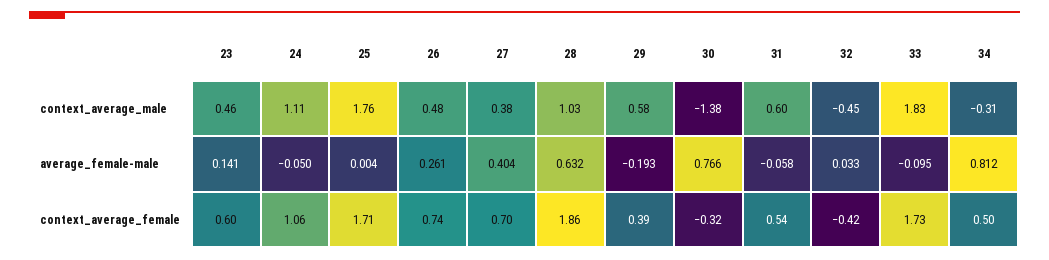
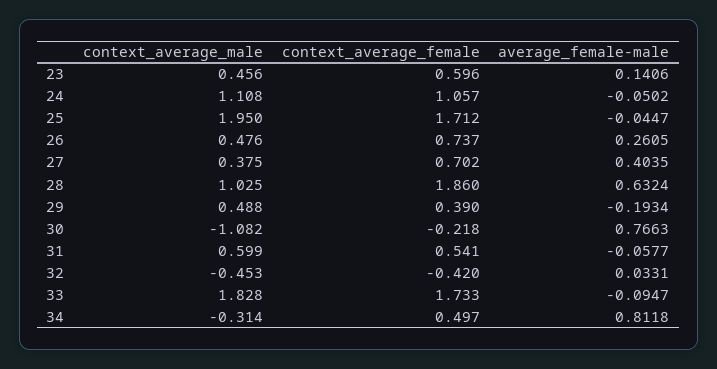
25, context_average_male: 1.76 -> 1.95
29, context_average_male: 0.58 -> 0.488
30, context_average_male: -1.38 -> -1.082
25, average_female-male: 0.004 -> -0.0447
30, context_average_female: -0.32 -> -0.218

